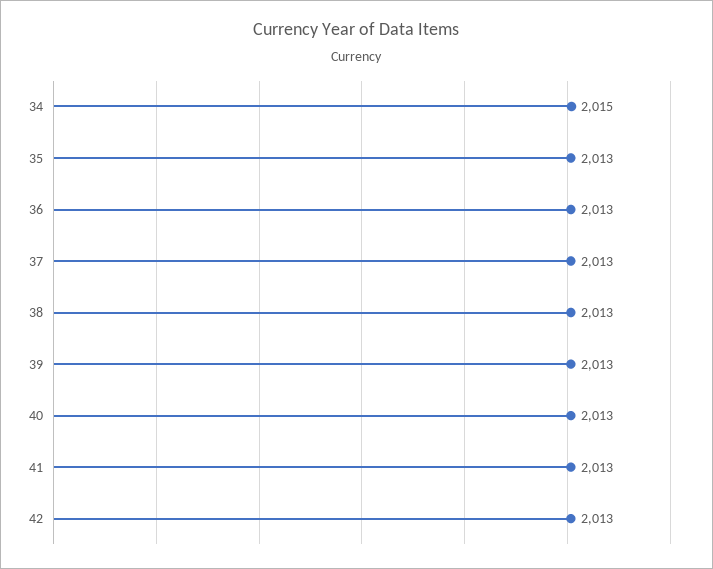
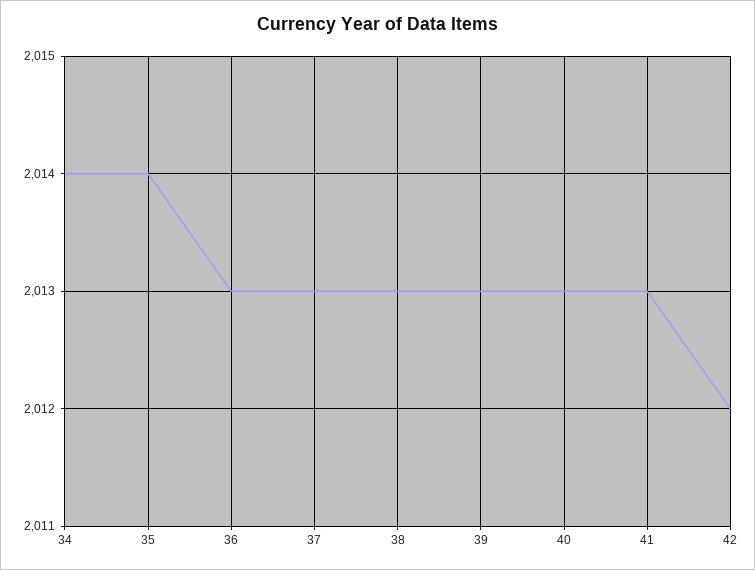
34: 2015 -> 2014
35: 2013 -> 2014
42: 2013 -> 2012

